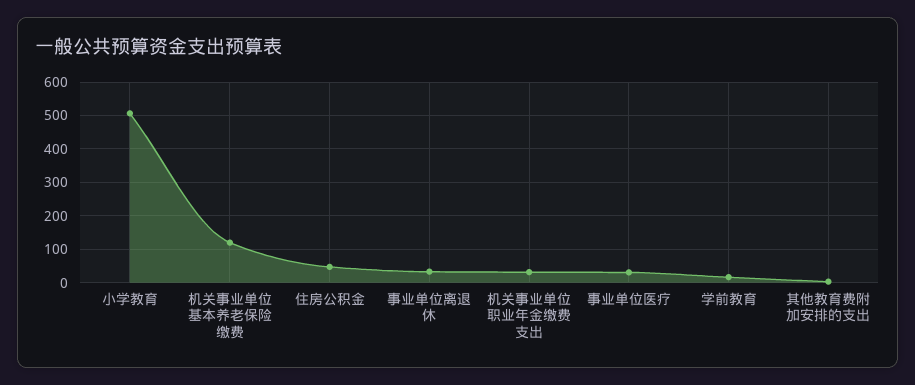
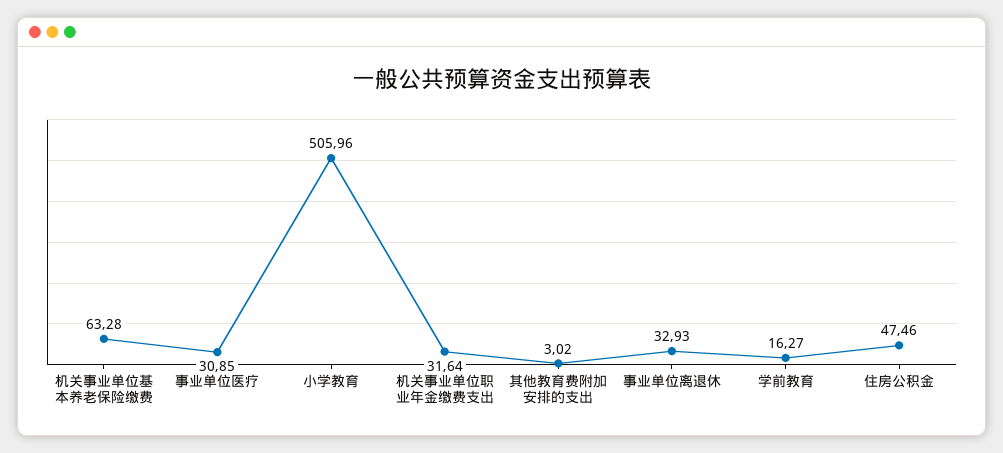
机关事业单位基本养老保险缴费: 120 -> 63.28

